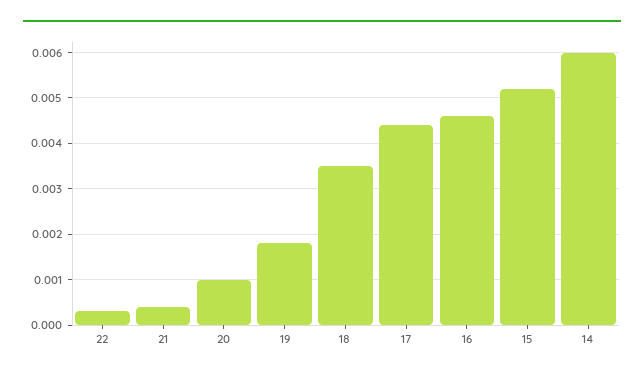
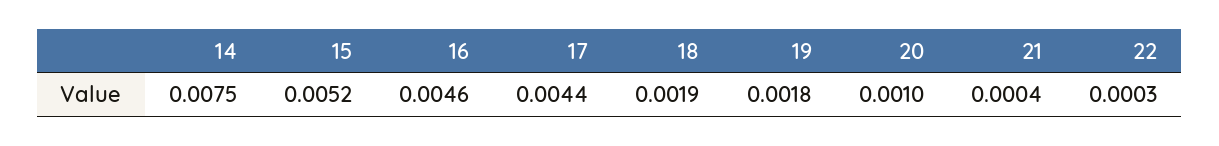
18: 0.0035 -> 0.0019
14: 0.006 -> 0.0075

